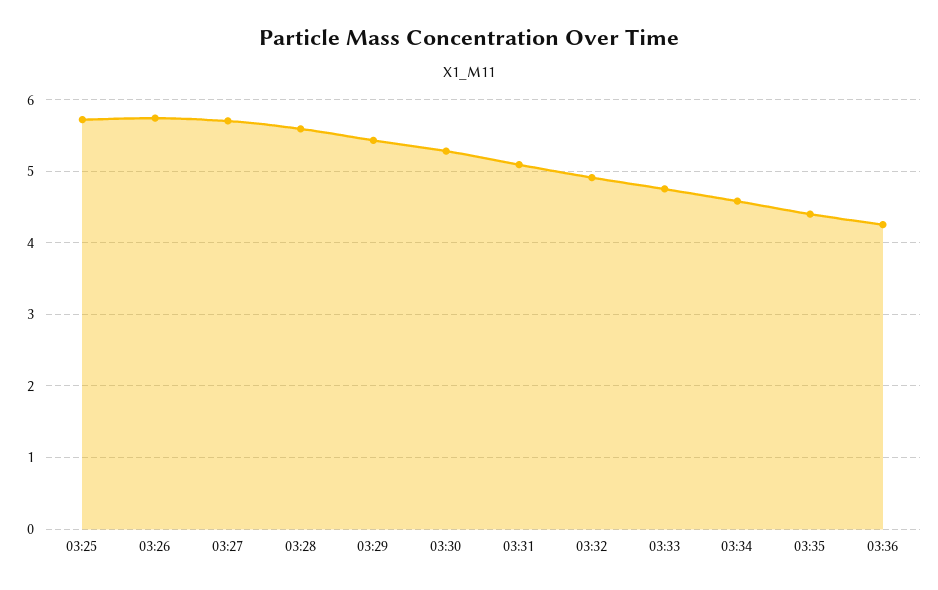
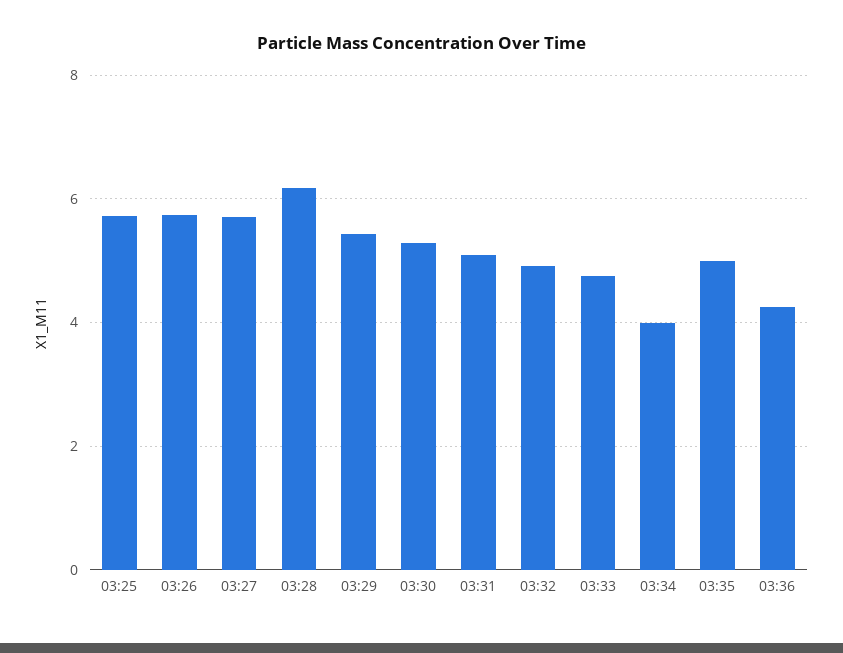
03:28: 5.6 -> 6.2
03:34: 4.6 -> 4
03:35: 4.4 -> 5

